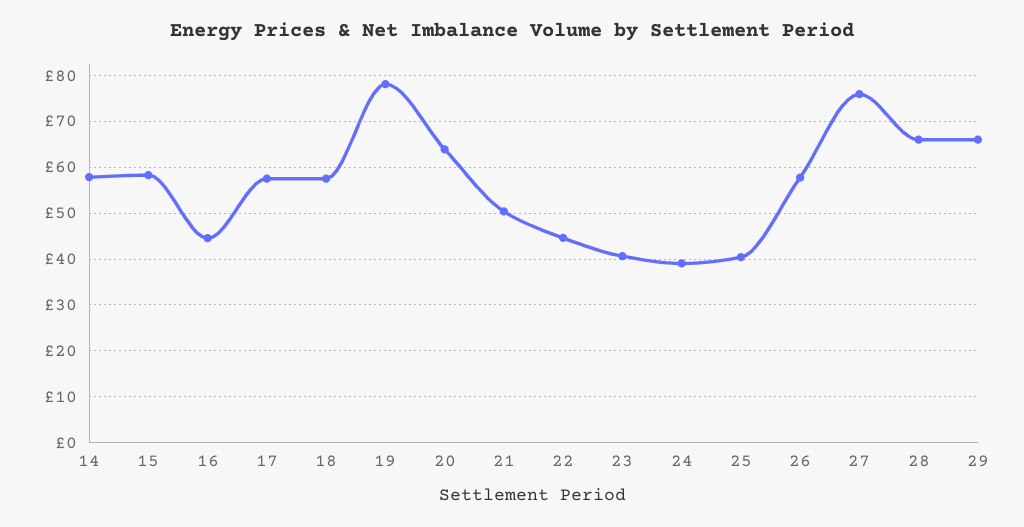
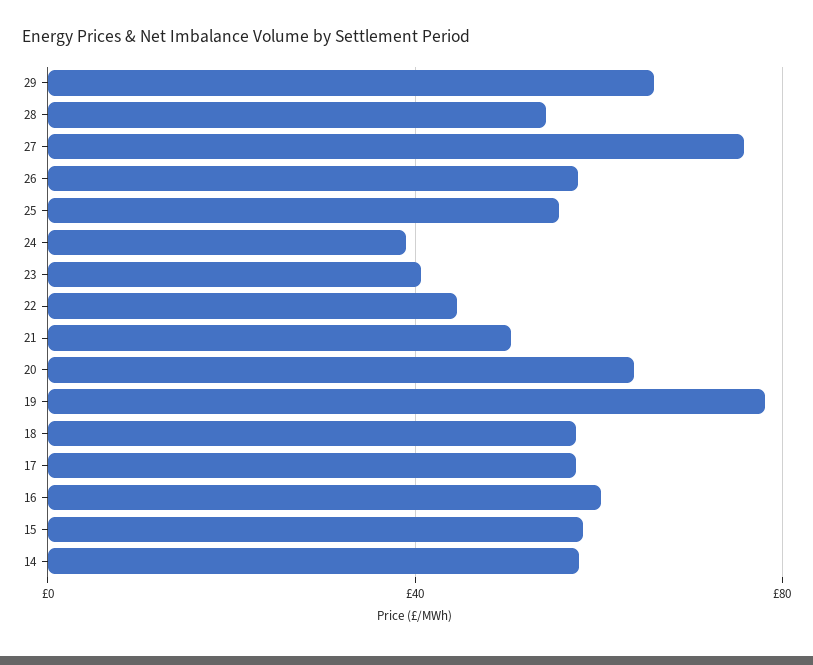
16: 44 -> 60
25: 40 -> 55
28: 66 -> 55

